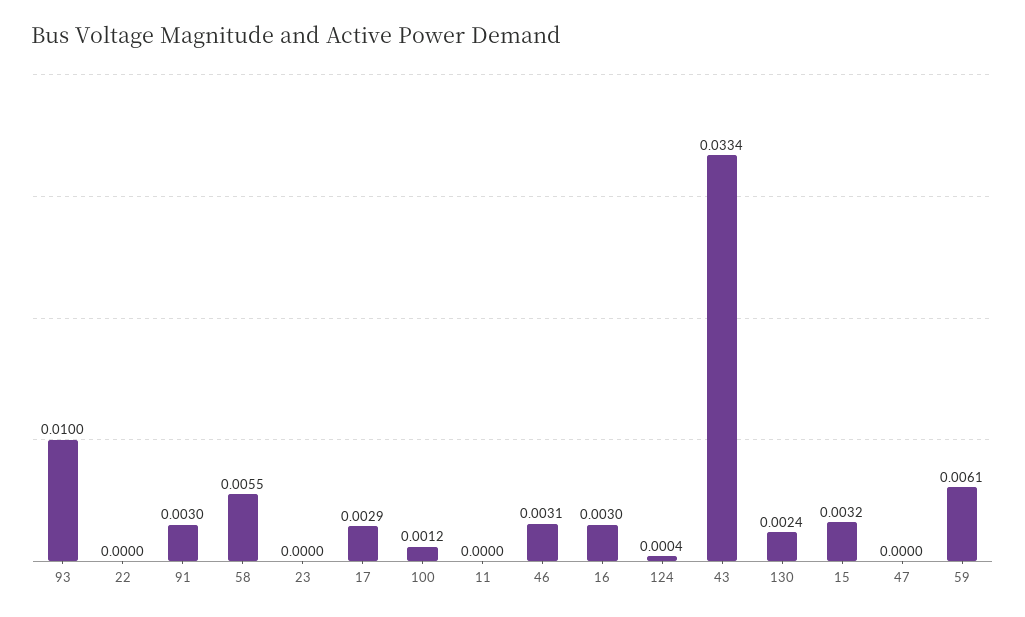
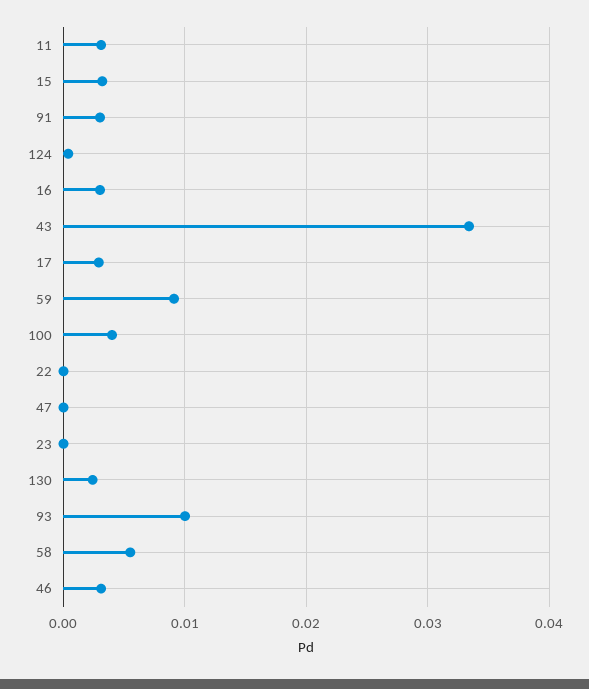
100: 0.0012 -> 0.004
11: 0 -> 0.003
59: 0.0061 -> 0.009

